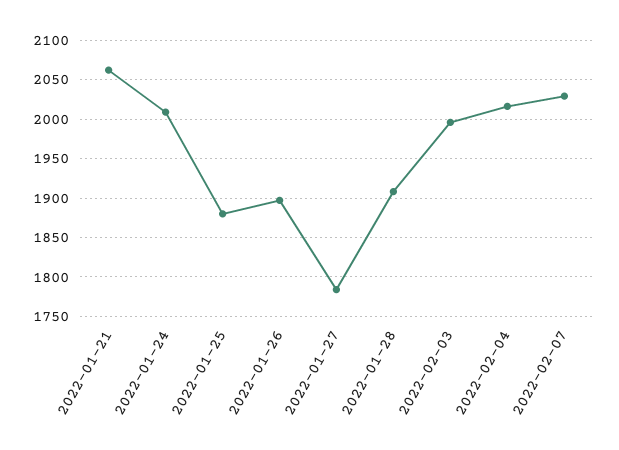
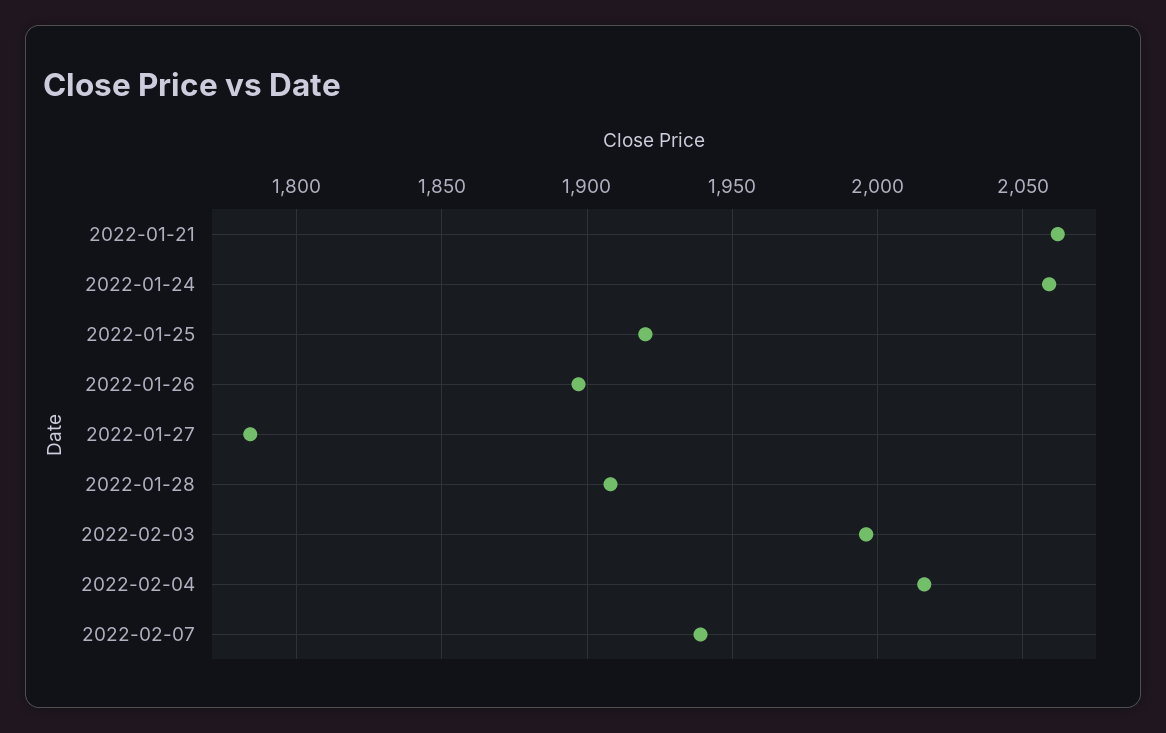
2022-01-24: 2010 -> 2060
2022-01-25: 1880 -> 1920
2022-02-07: 2030 -> 1940

